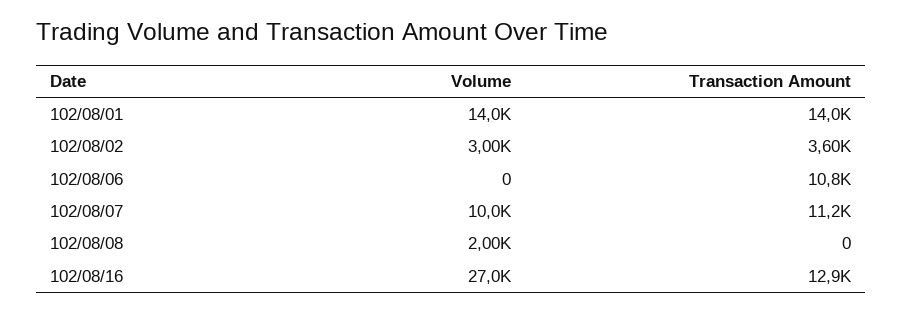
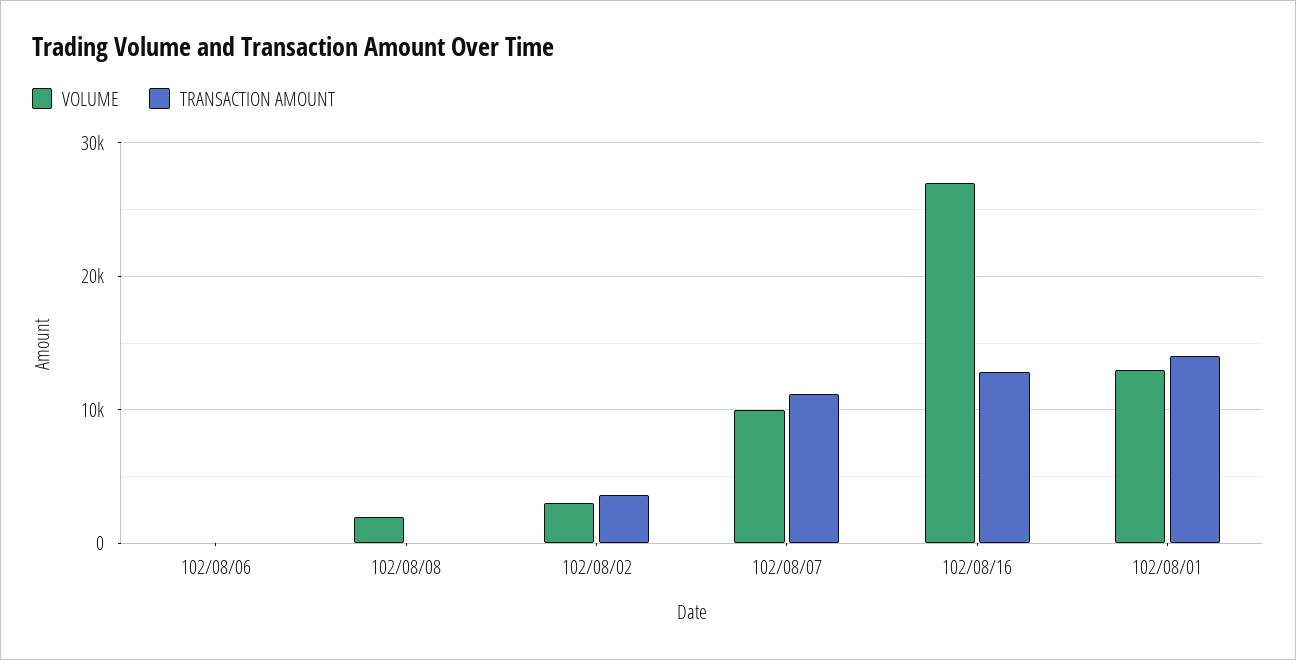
Volume, 102/08/01: 14000 -> 13000
Transaction Amount, 102/08/06: 10800 -> 0

